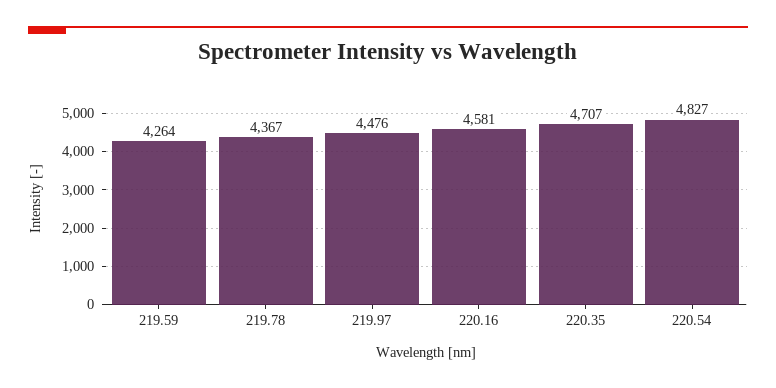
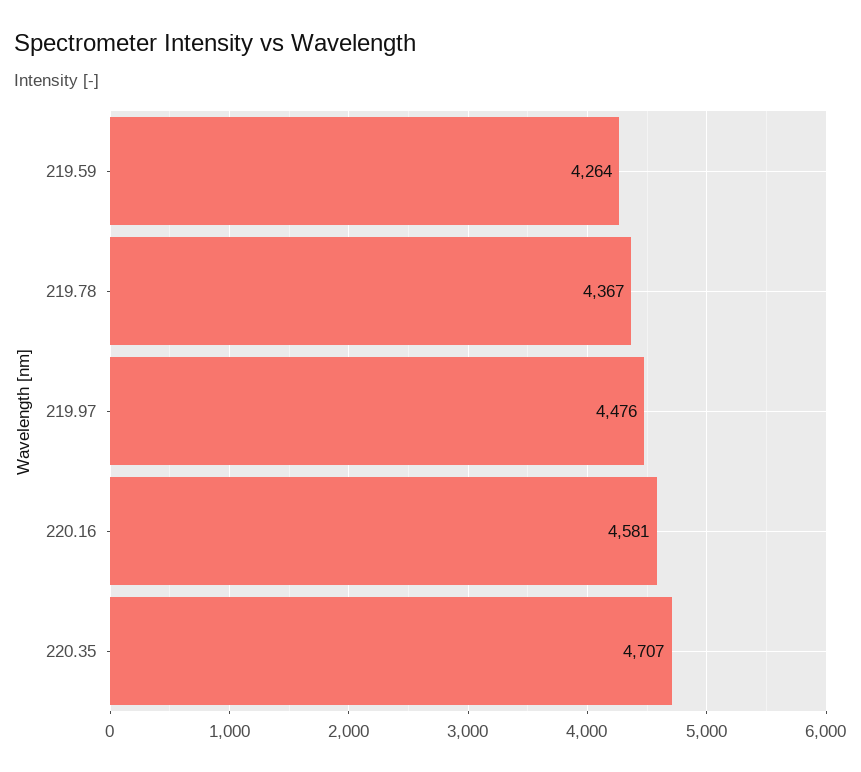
220.54: 4827 -> none

